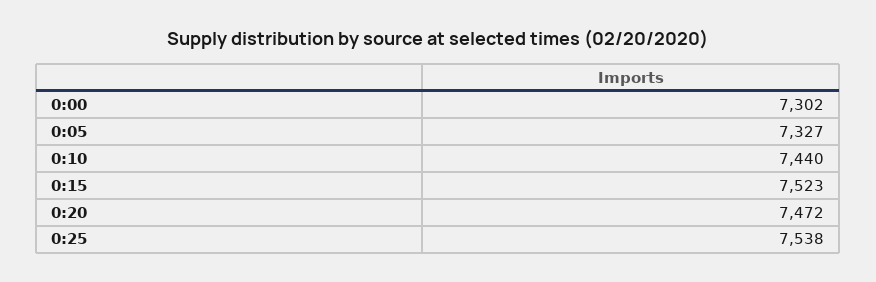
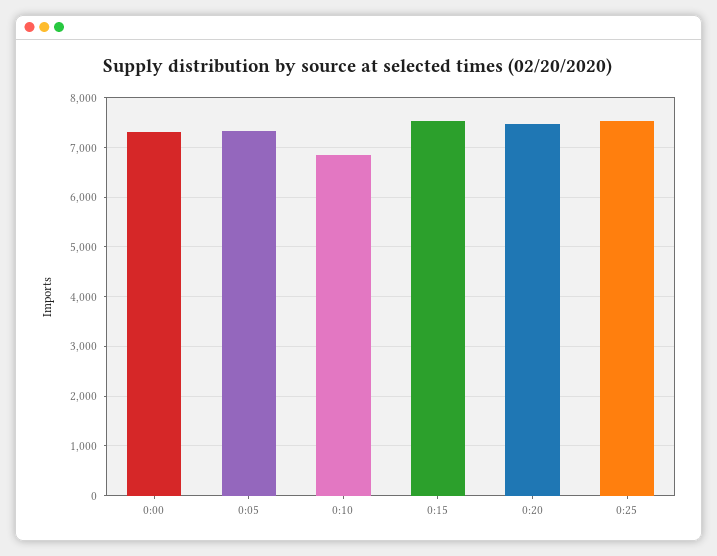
0:10: 7440 -> 6800

